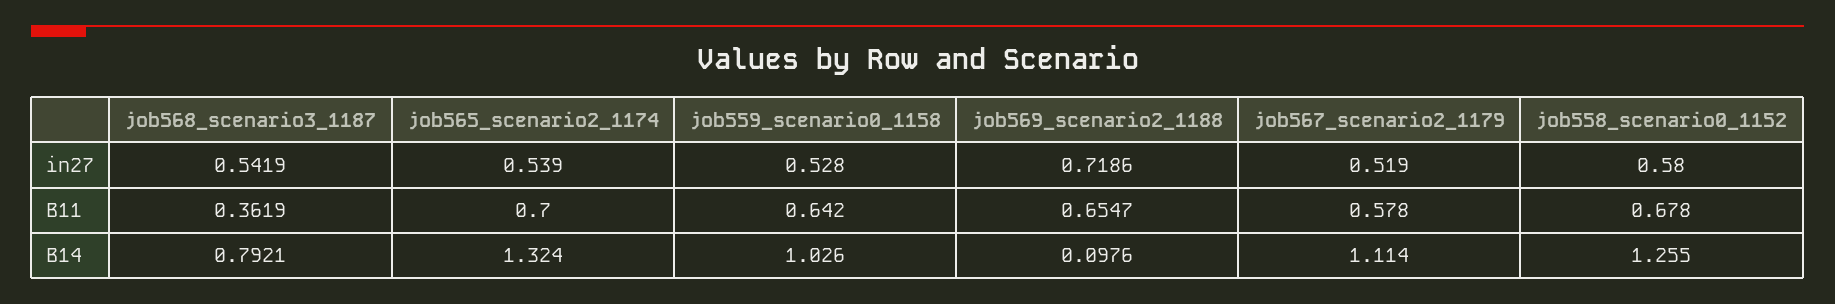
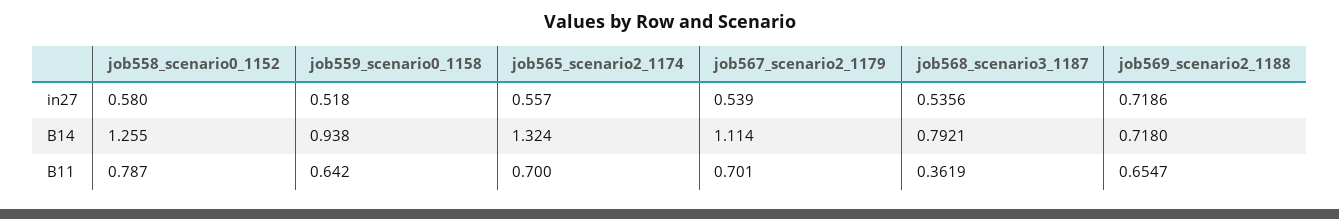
job568_scenario3_1187, in27: 0.5419 -> 0.5356
job565_scenario2_1174, in27: 0.539 -> 0.557
job559_scenario0_1158, in27: 0.528 -> 0.518
job567_scenario2_1179, in27: 0.519 -> 0.539
job567_scenario2_1179, B11: 0.578 -> 0.701
job558_scenario0_1152, B11: 0.678 -> 0.787
job559_scenario0_1158, B14: 1.026 -> 0.938
job569_scenario2_1188, B14: 0.0976 -> 0.718

